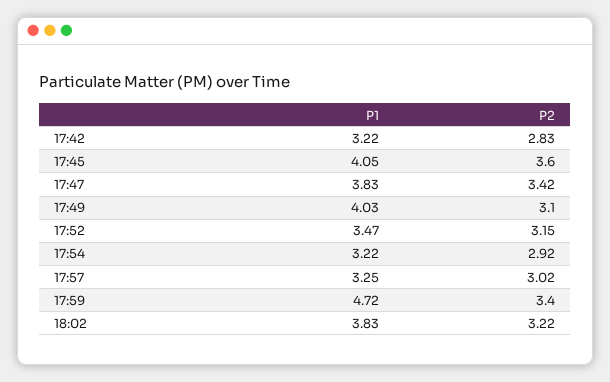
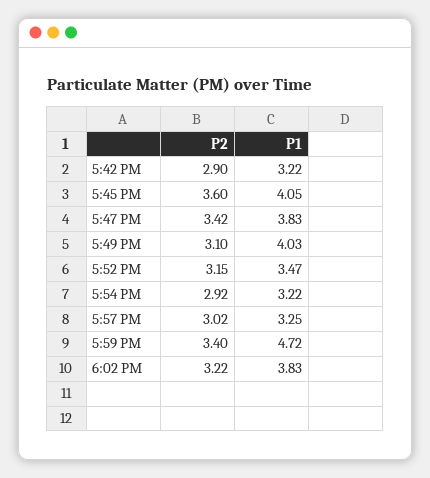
P2, 17:42: 2.83 -> 2.9

